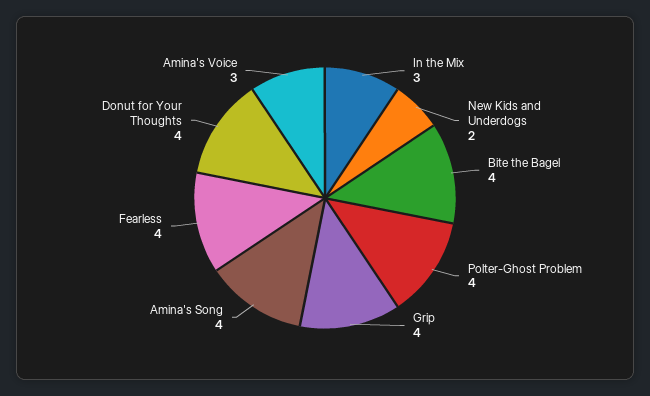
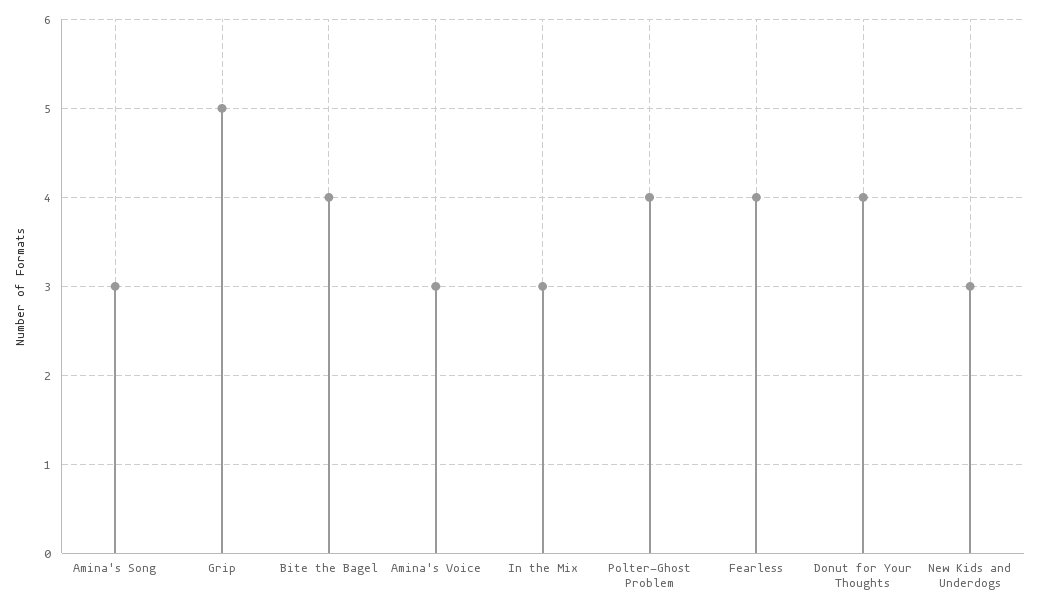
New Kids and Underdogs: 2 -> 3
Grip: 4 -> 5
Amina's Song: 4 -> 3

